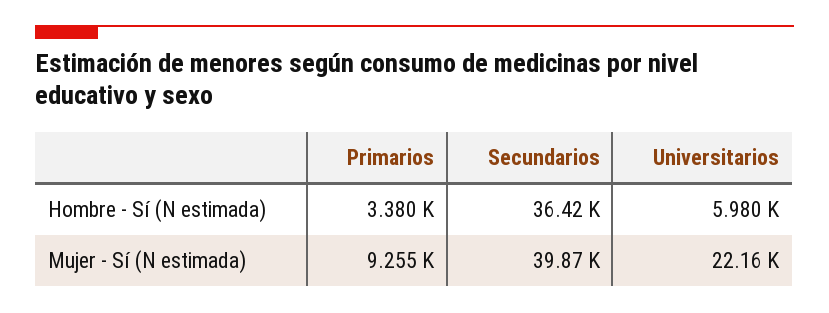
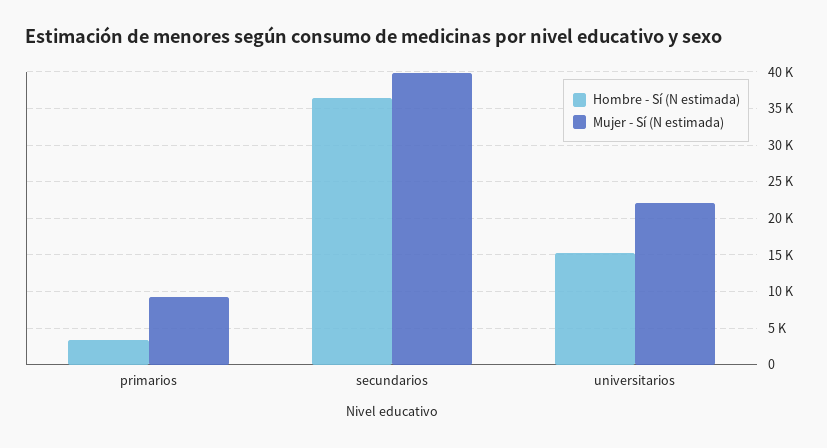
Hombre - Sí (N estimada), Universitarios: 5980 -> 15000

